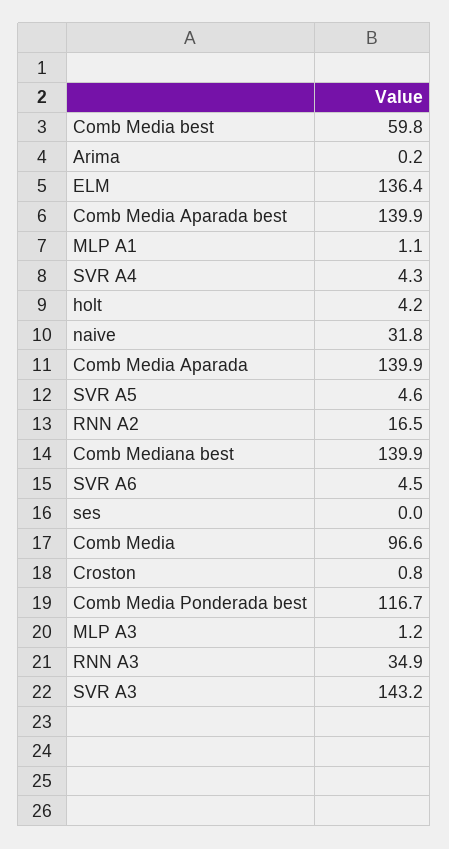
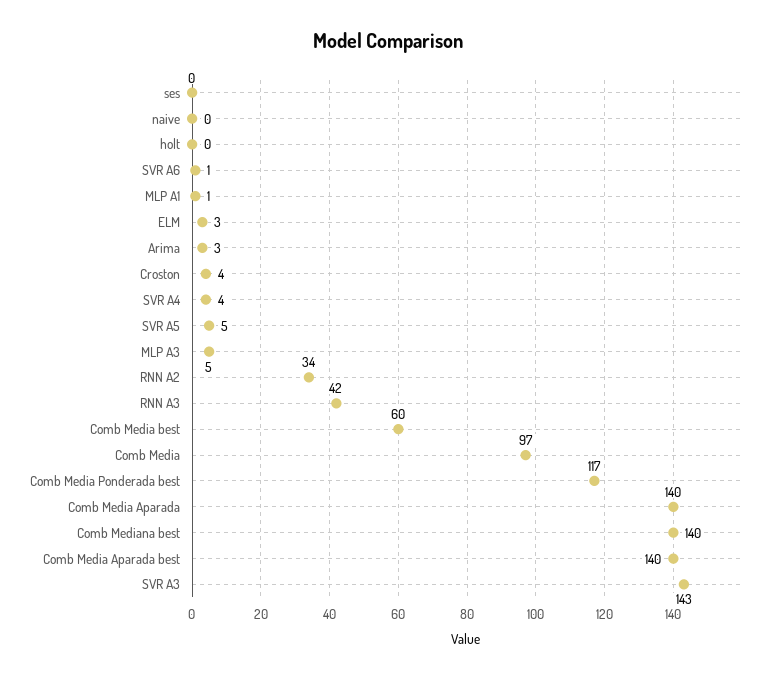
Arima: 0.2 -> 3
ELM: 136.4 -> 3
holt: 4.2 -> 0
naive: 31.8 -> 0
RNN A2: 16.5 -> 34
SVR A6: 4.5 -> 1
Croston: 0.8 -> 4
MLP A3: 1.2 -> 5
RNN A3: 34.9 -> 42

